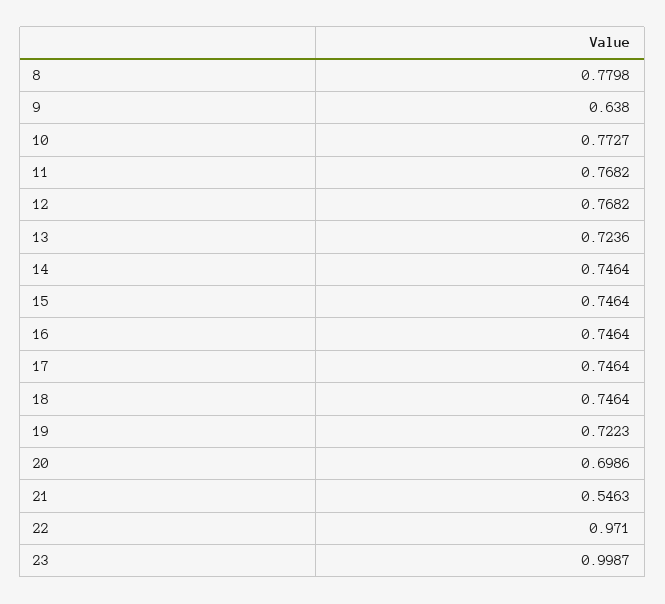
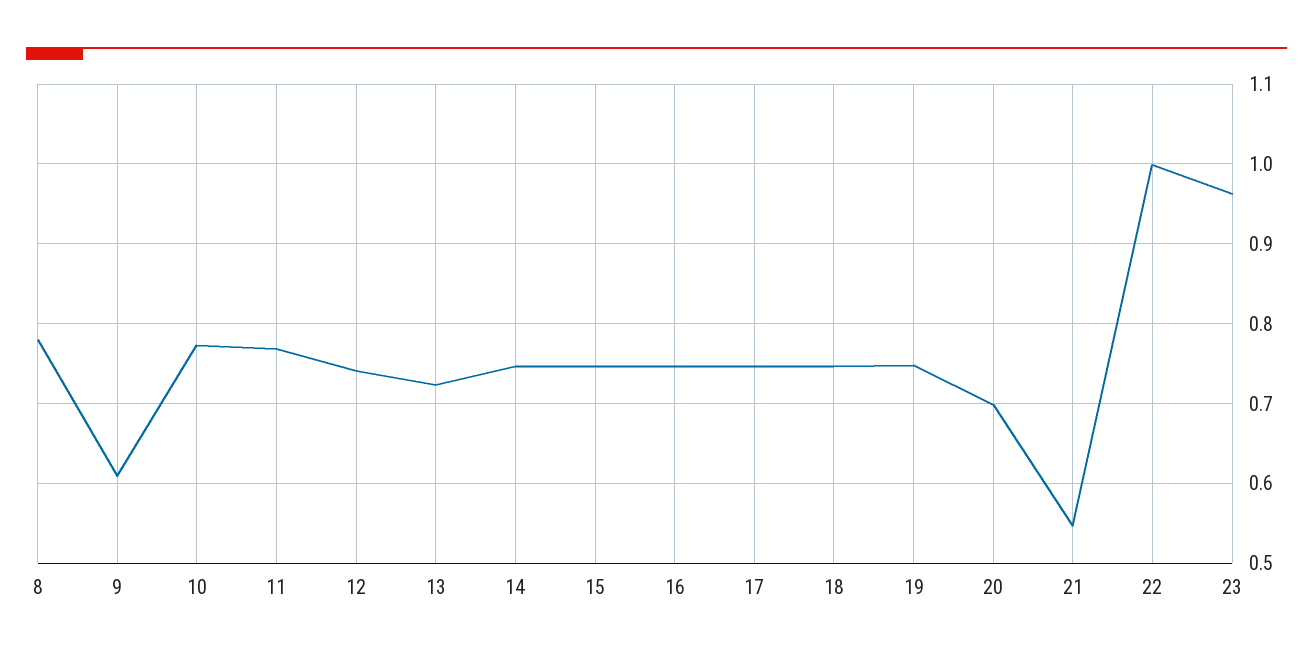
9: 0.638 -> 0.61
12: 0.7682 -> 0.74
19: 0.7223 -> 0.75
22: 0.971 -> 1
23: 0.9987 -> 0.96

